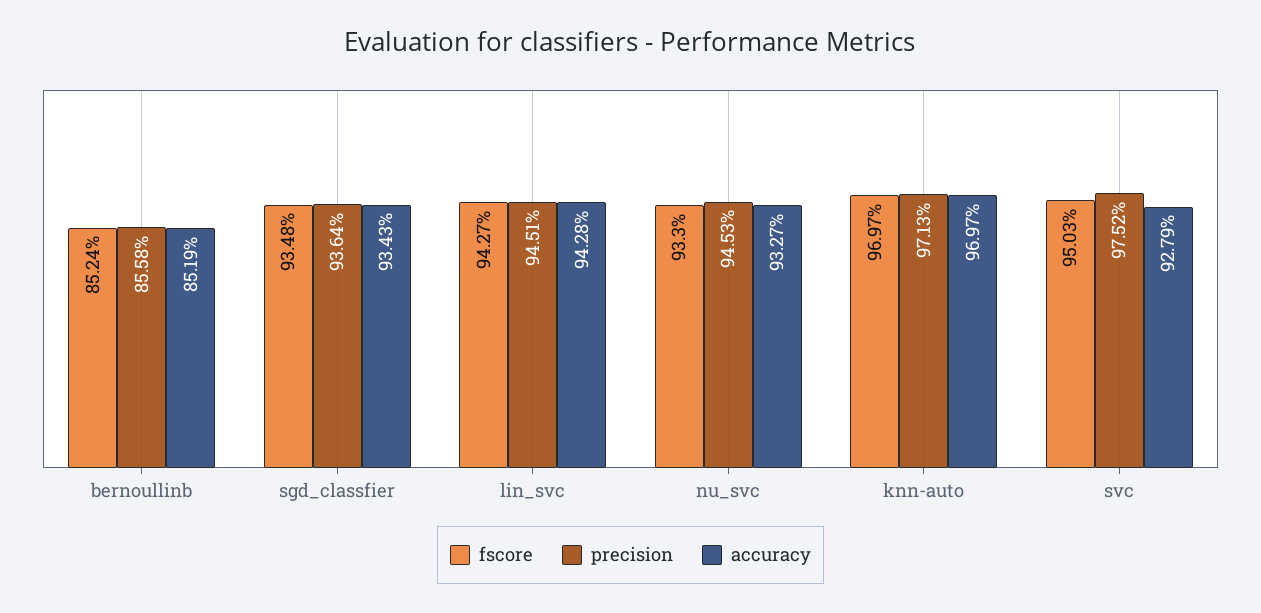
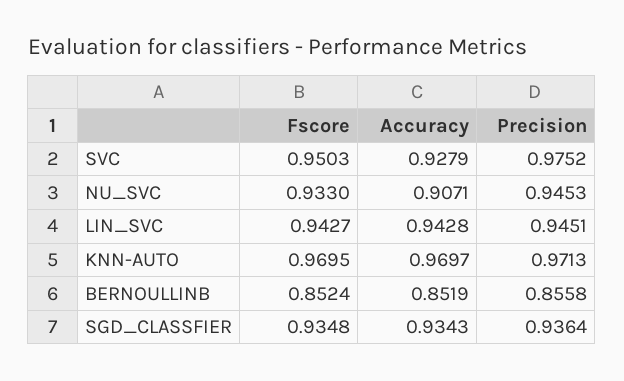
accuracy, nu_svc: 0.9327 -> 0.9071
fscore, knn-auto: 0.9697 -> 0.9695

